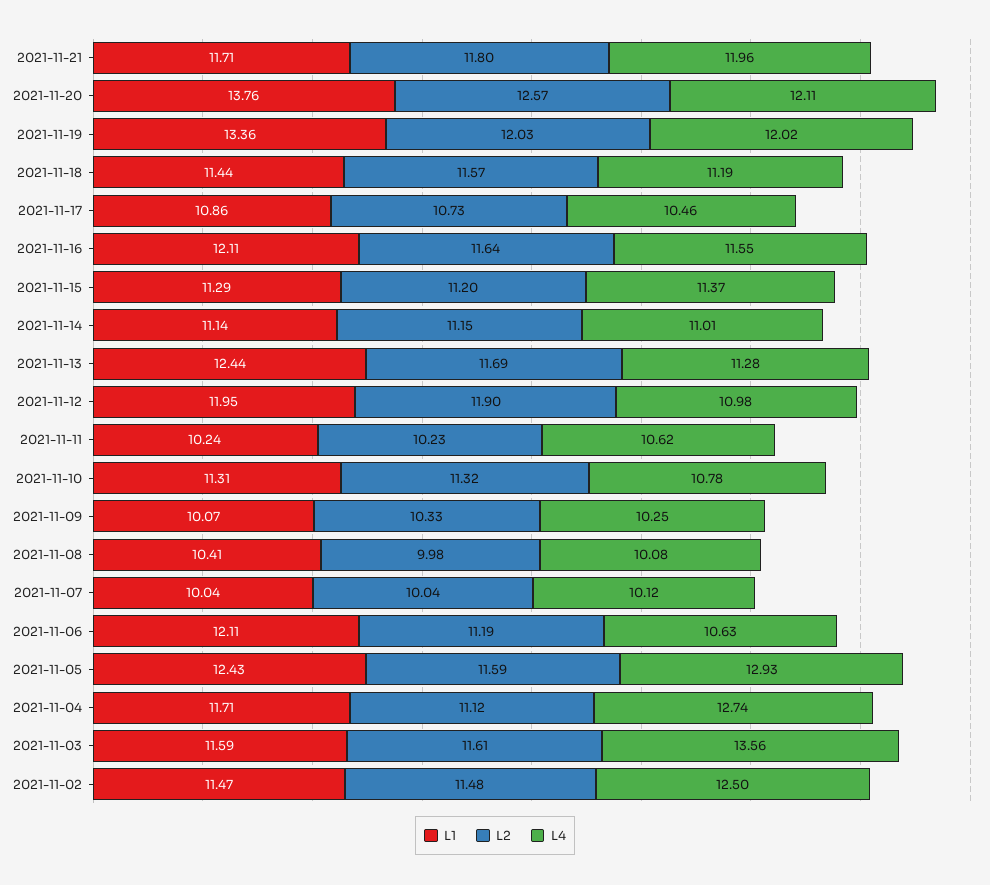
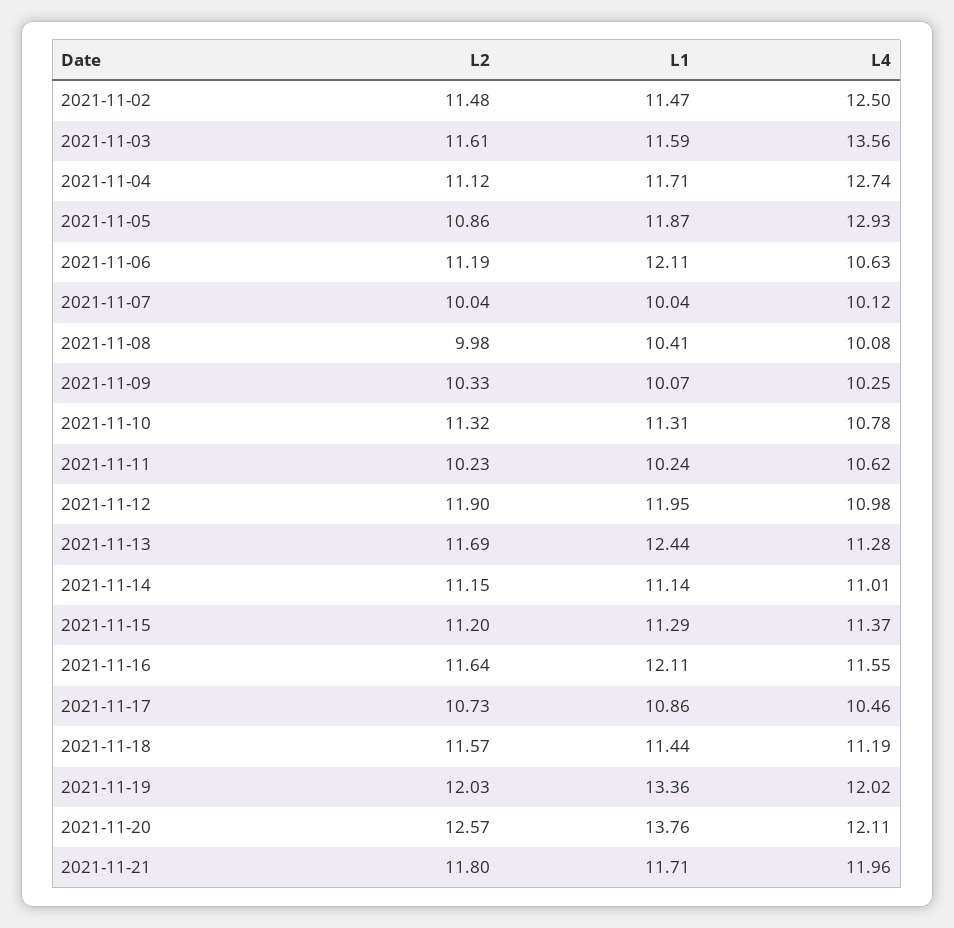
L1, 2021-11-05: 12.43 -> 11.87
L2, 2021-11-05: 11.59 -> 10.86

